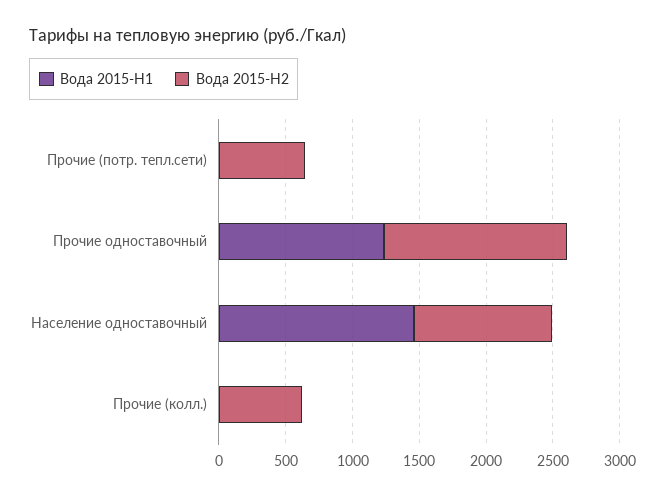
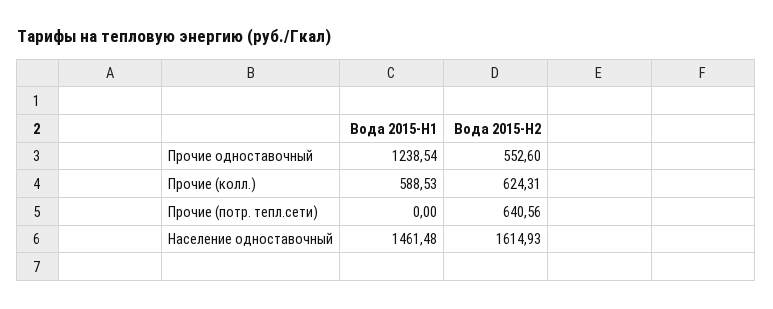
Вода 2015-H2, Прочие одноставочный: 1400 -> 552.6
Вода 2015-H2, Население одноставочный: 1000 -> 1614.93
Вода 2015-H1, Прочие (колл.): 0 -> 588.53

